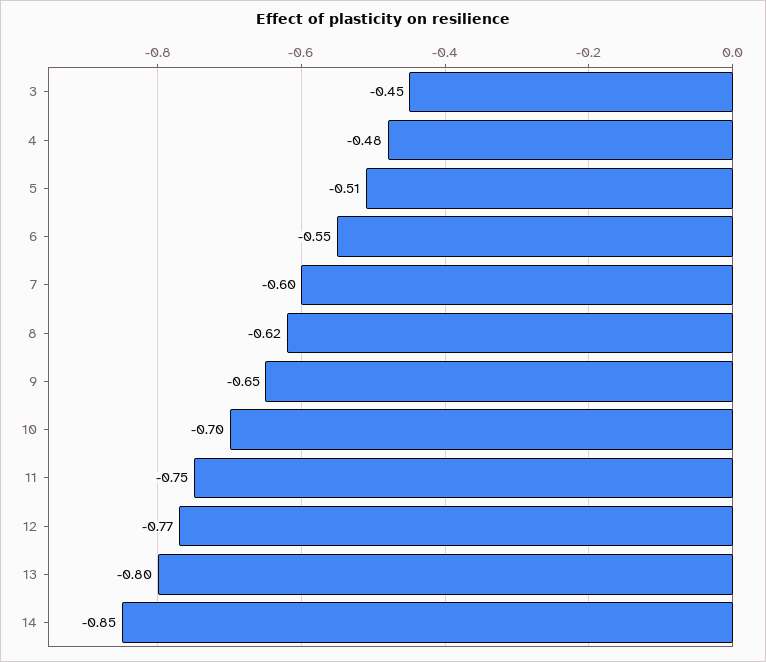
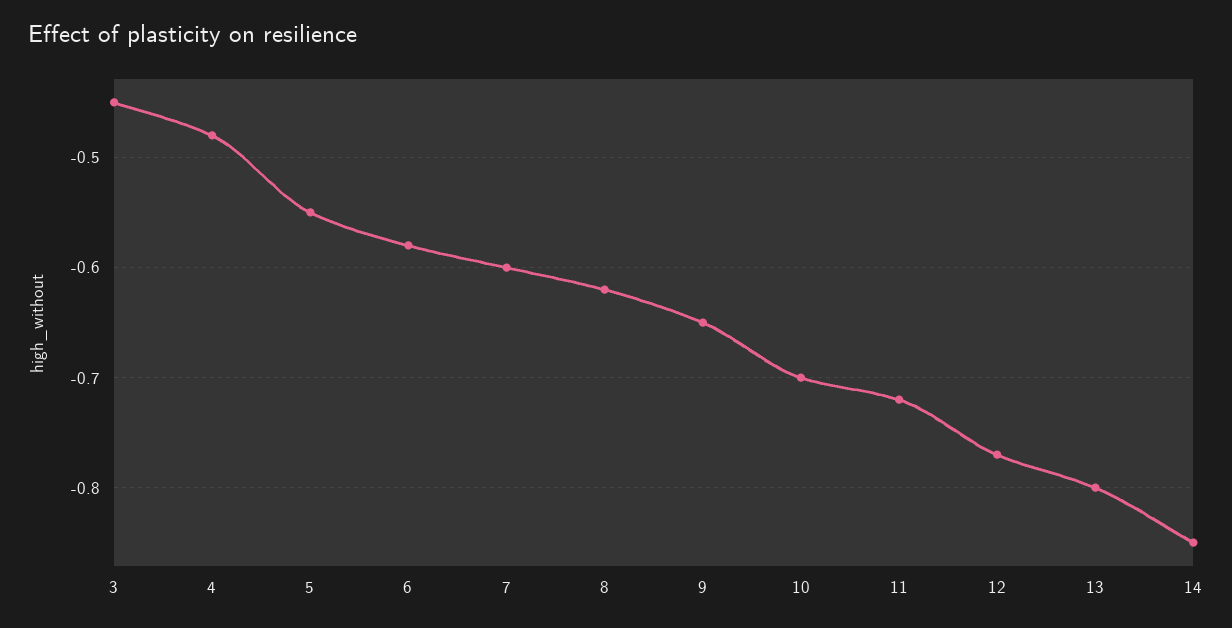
5: -0.51 -> -0.55
6: -0.55 -> -0.58
11: -0.75 -> -0.72

